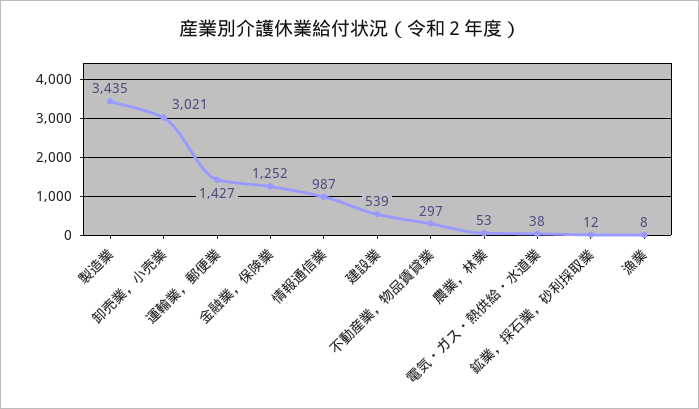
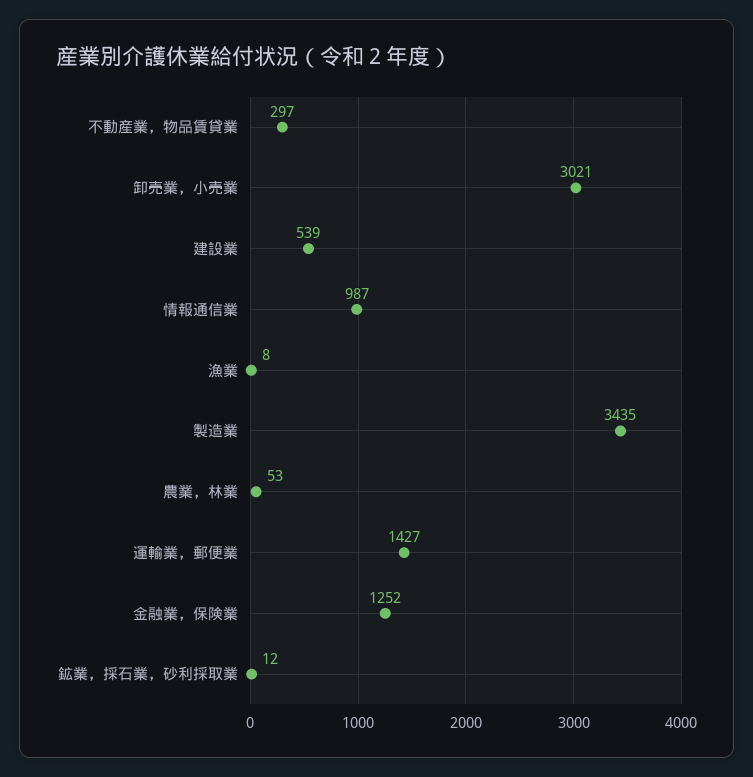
電気・ガス・熱供給・水道業: 38 -> none

